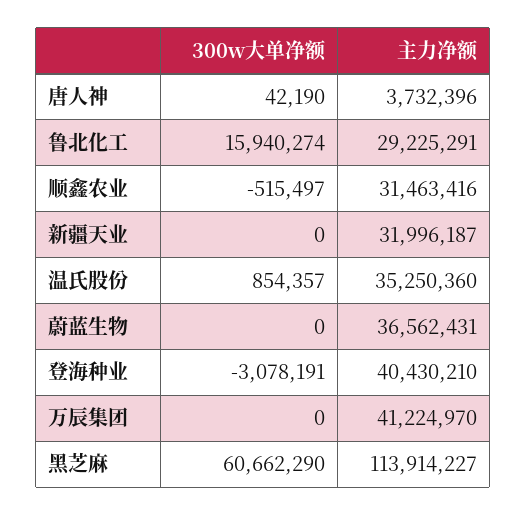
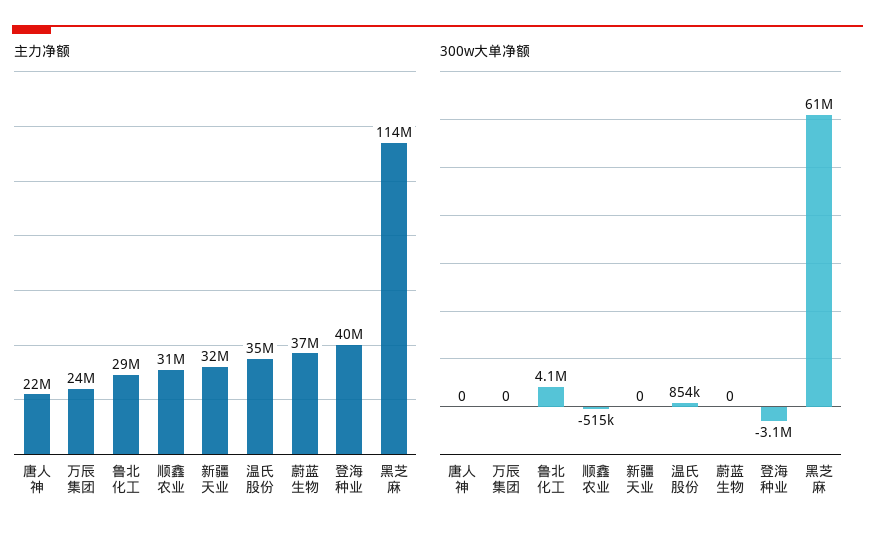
300w大单净额, 唐人神: 42190 -> 0
主力净额, 唐人神: 3732396 -> 22000000
300w大单净额, 鲁北化工: 15940274 -> 4100000
主力净额, 万辰集团: 41224970 -> 24000000

